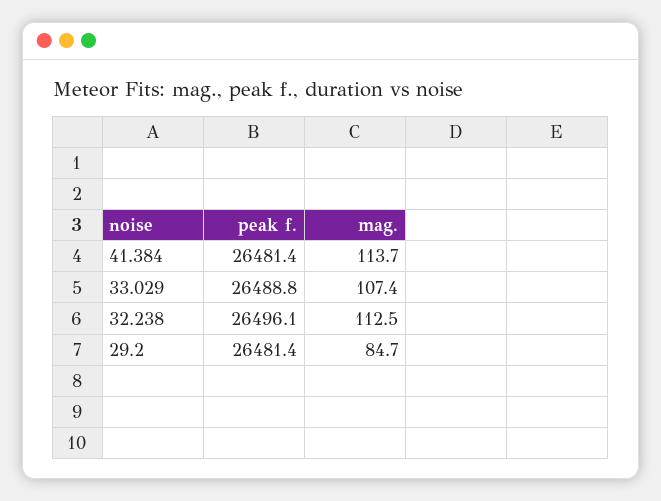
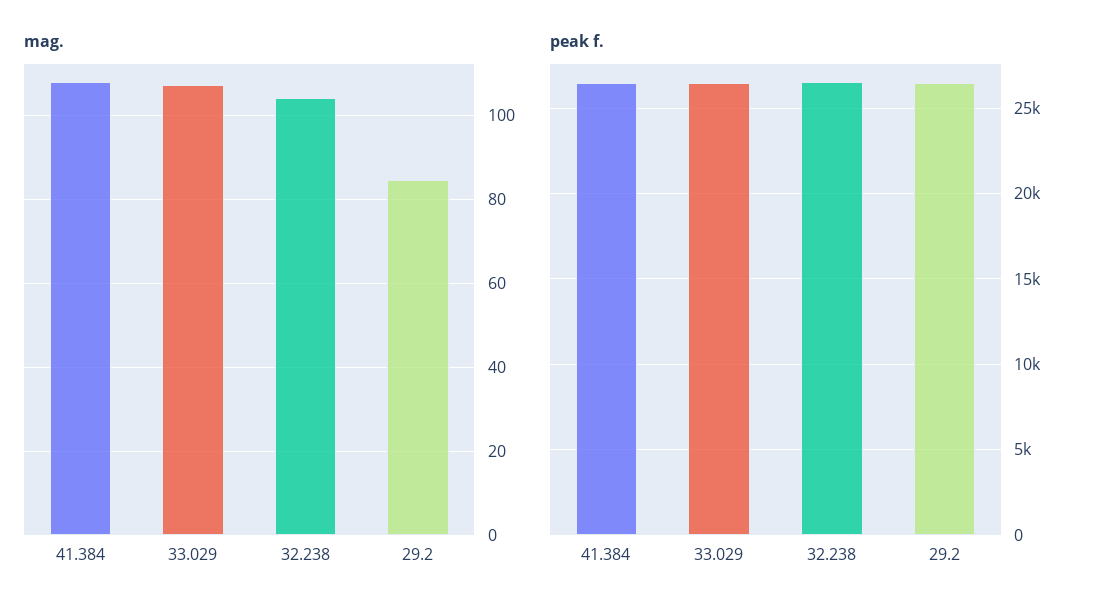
mag., 41.384: 113.7 -> 108
mag., 32.238: 112.5 -> 104

